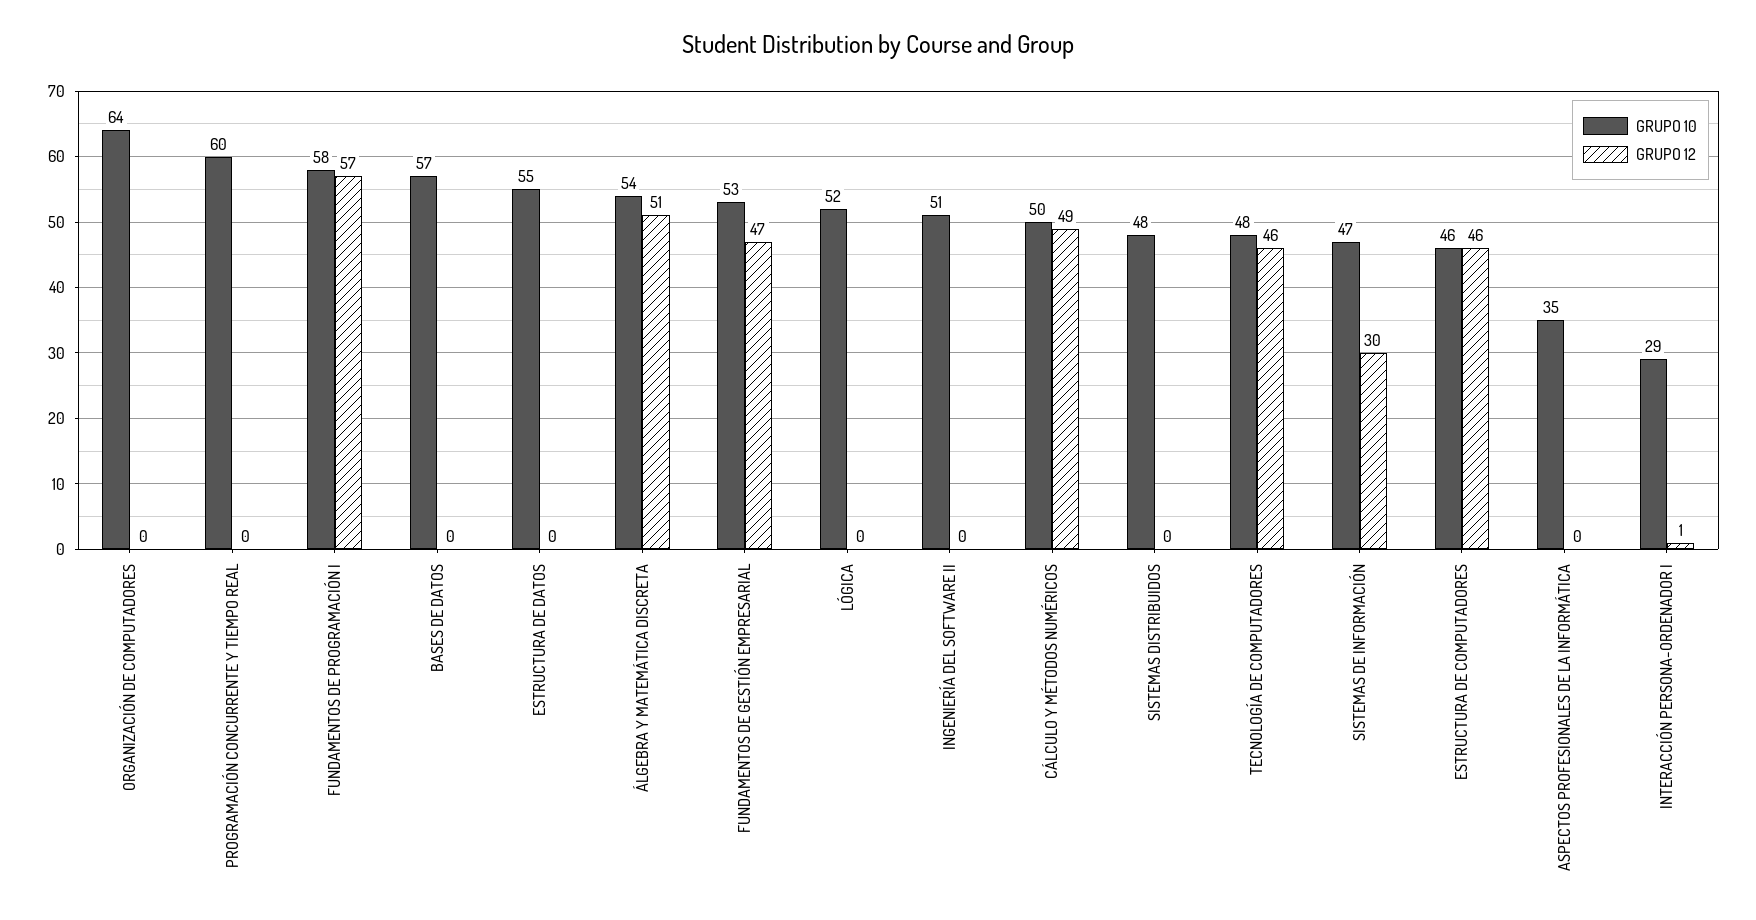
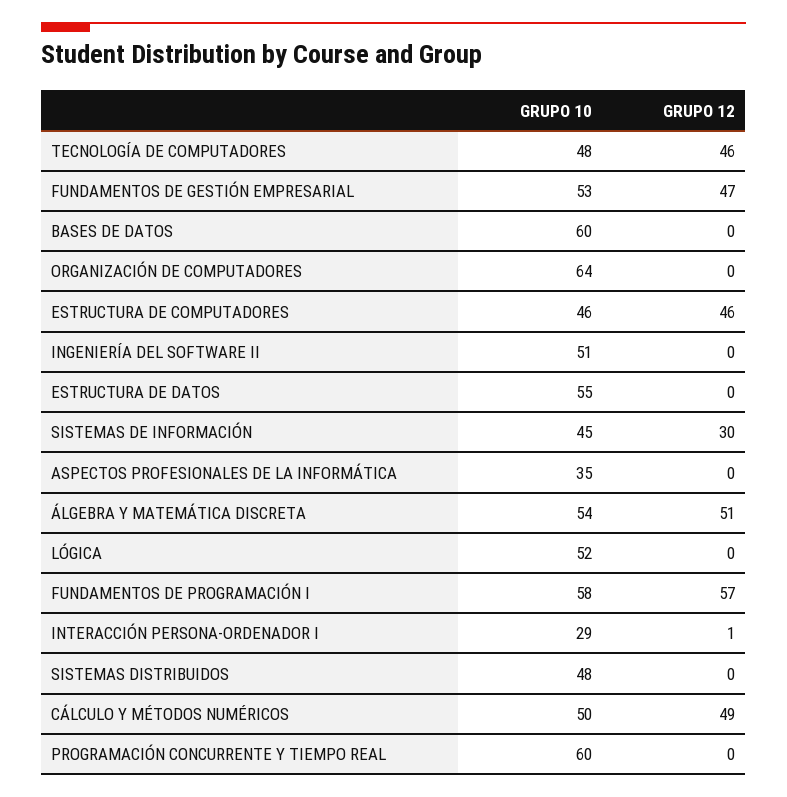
GRUPO 10, BASES DE DATOS: 57 -> 60
GRUPO 10, SISTEMAS DE INFORMACIÓN: 47 -> 45

